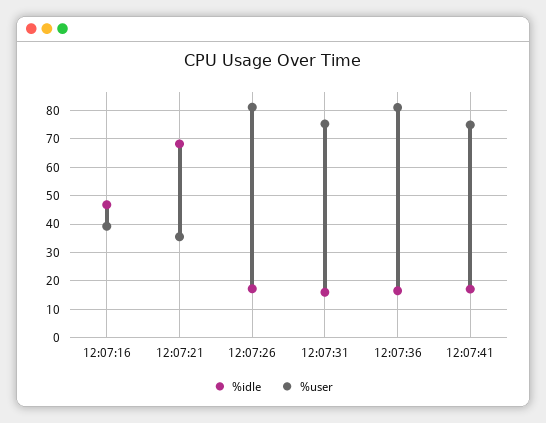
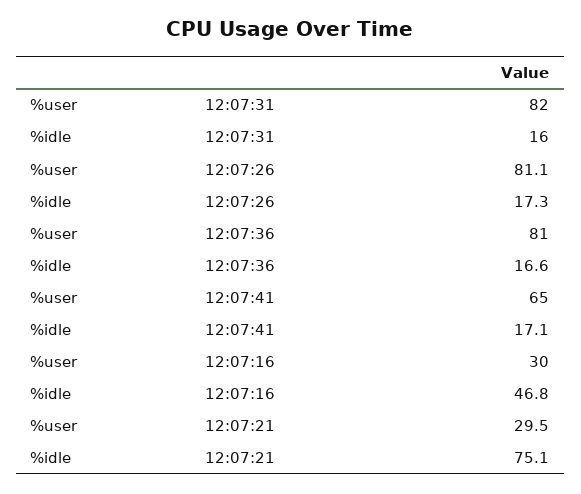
%user, 12:07:16: 40 -> 30
%idle, 12:07:21: 67.5 -> 75.1
%user, 12:07:21: 35 -> 29.5
%user, 12:07:31: 75 -> 82
%user, 12:07:41: 75 -> 65

